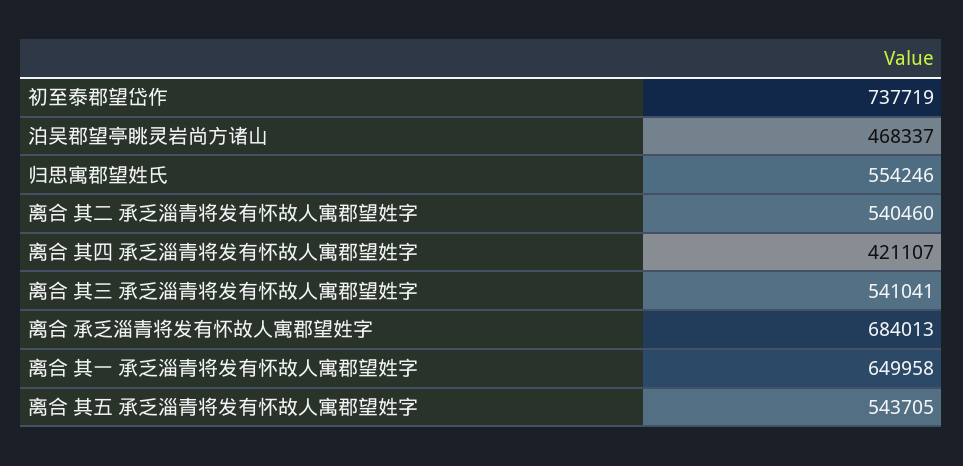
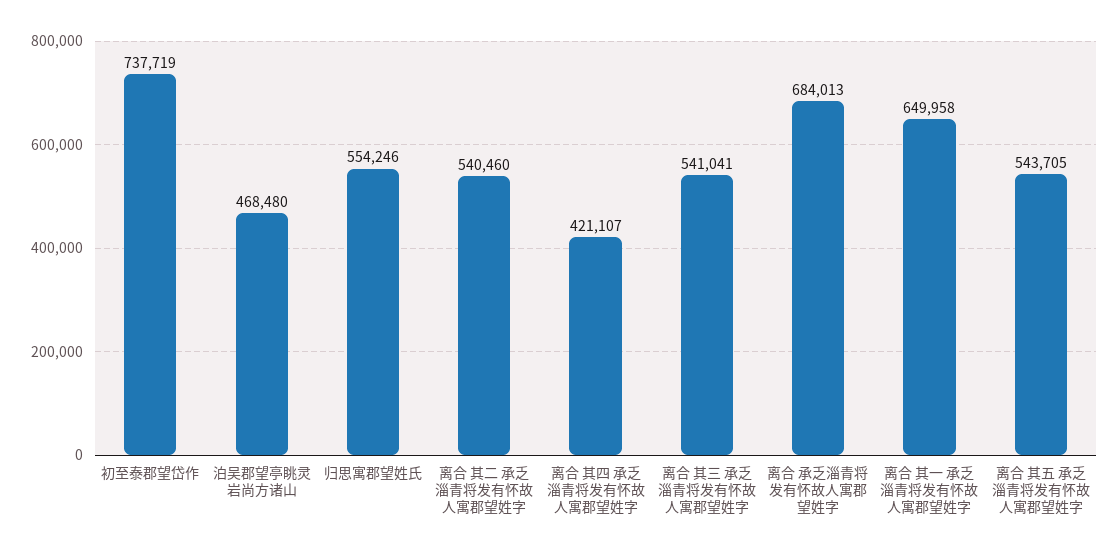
泊吴郡望亭眺灵岩尚方诸山: 468337 -> 468480

